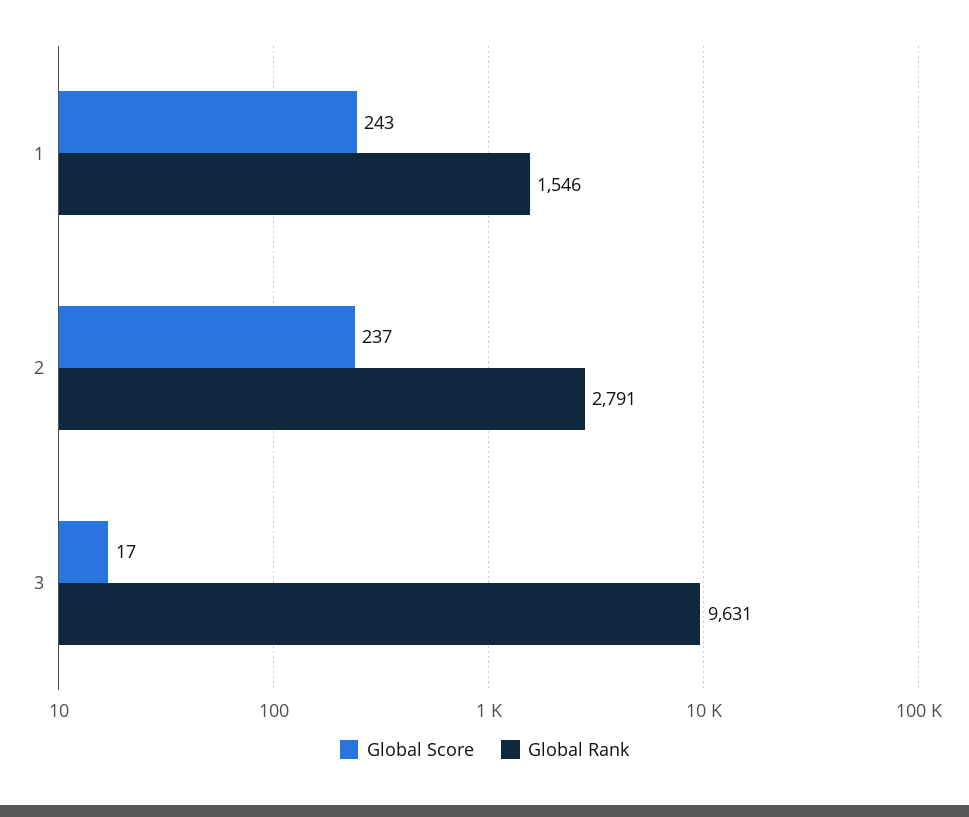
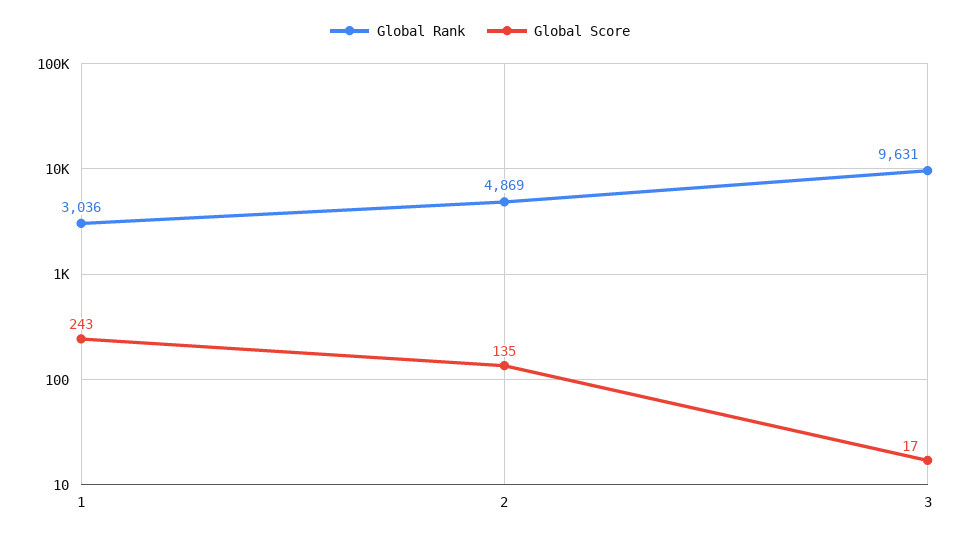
Global Rank, 1: 1546 -> 3036
Global Score, 2: 237 -> 135
Global Rank, 2: 2791 -> 4869

